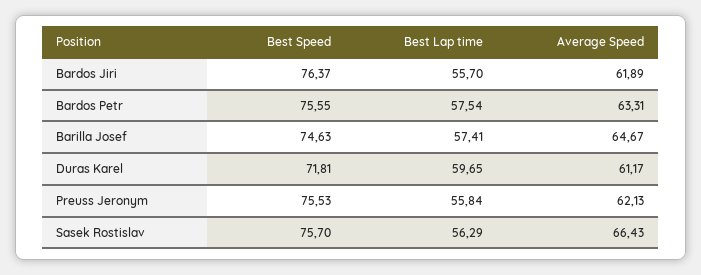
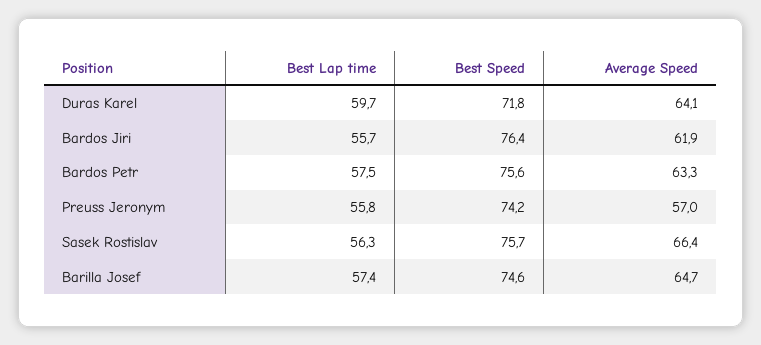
Average Speed, Duras Karel: 61.17 -> 64.1
Best Speed, Preuss Jeronym: 75.53 -> 74.2
Average Speed, Preuss Jeronym: 62.13 -> 57

